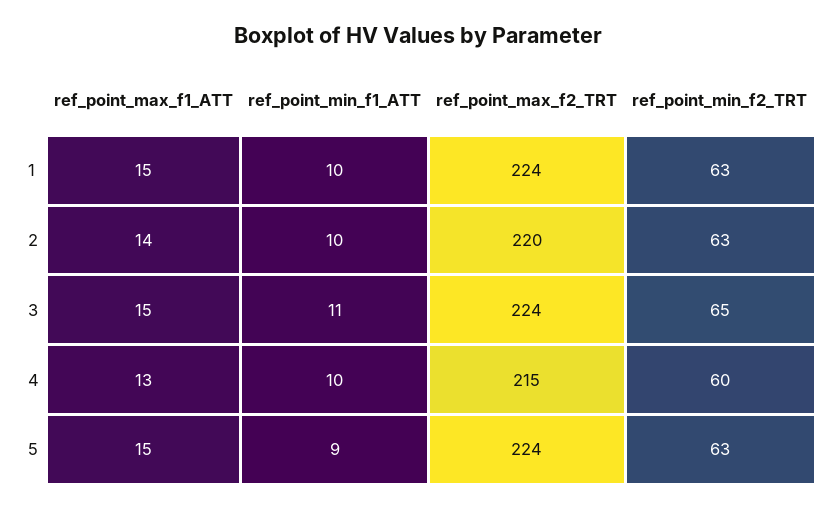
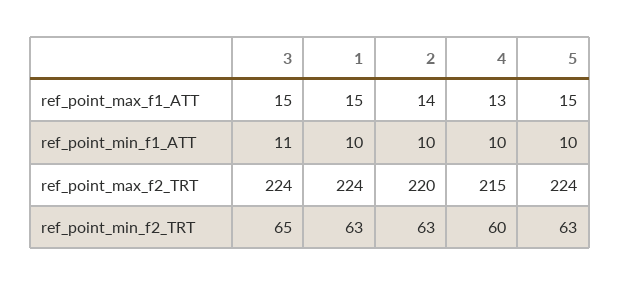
ref_point_min_f1_ATT, 5: 9 -> 10

